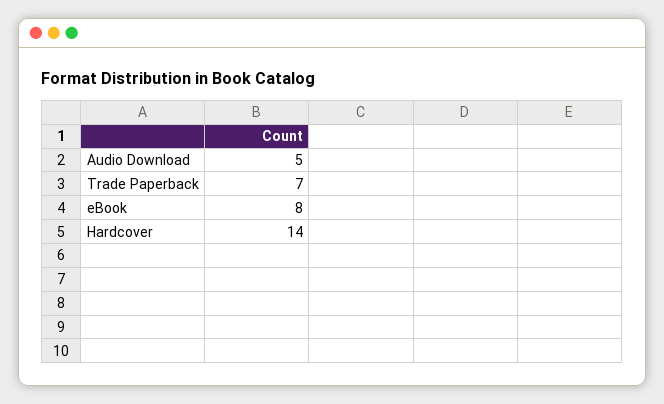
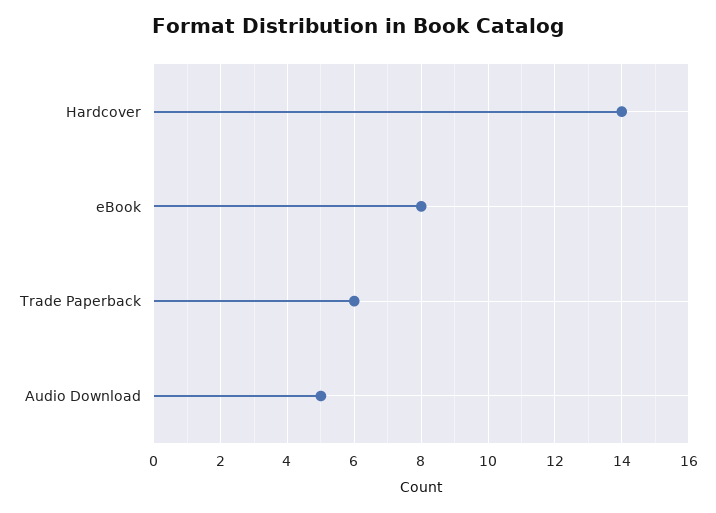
Trade Paperback: 7 -> 6

